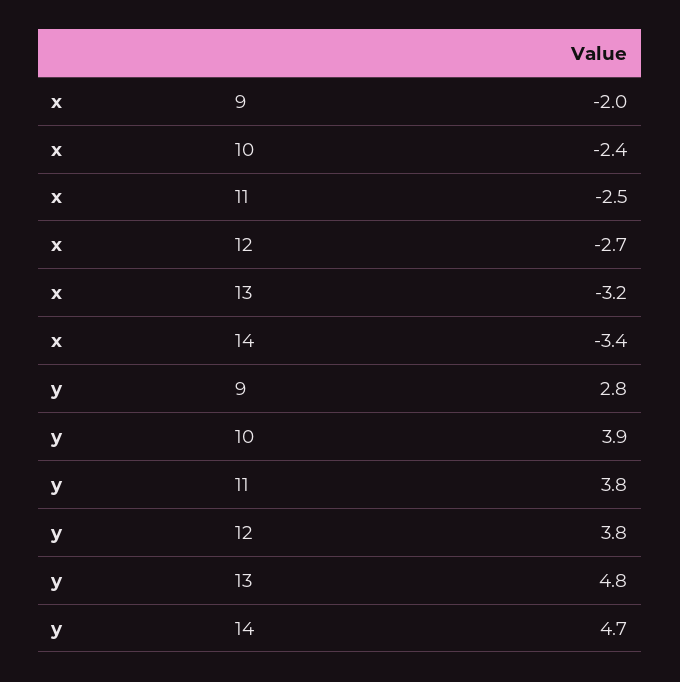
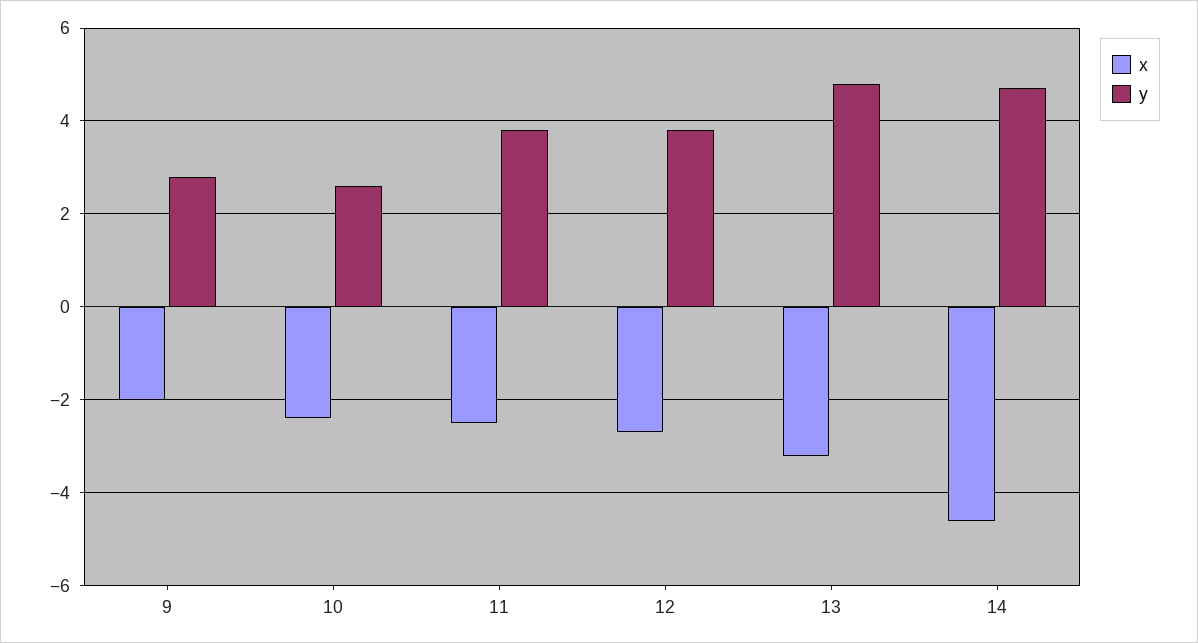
x, 14: -3.4 -> -4.5
y, 10: 3.9 -> 2.5

